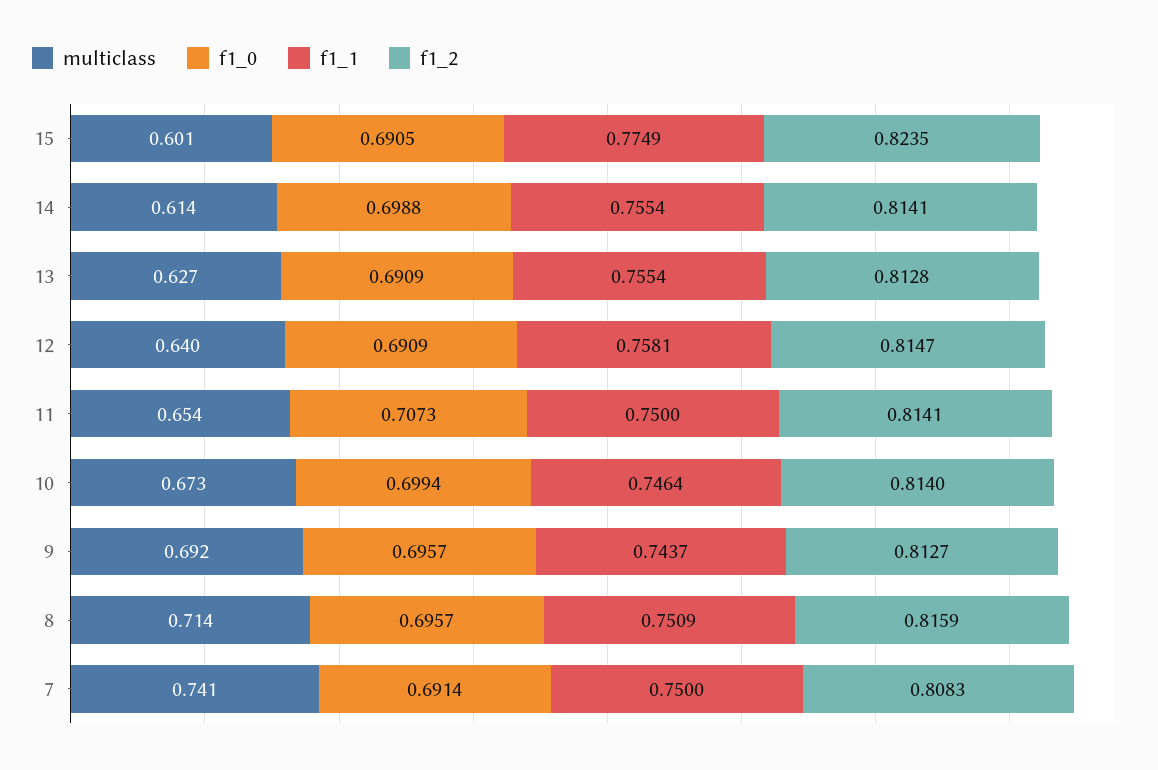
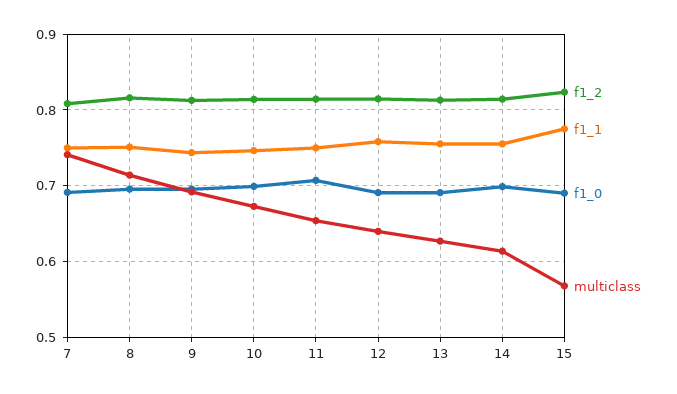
multiclass, 15: 0.601 -> 0.57

